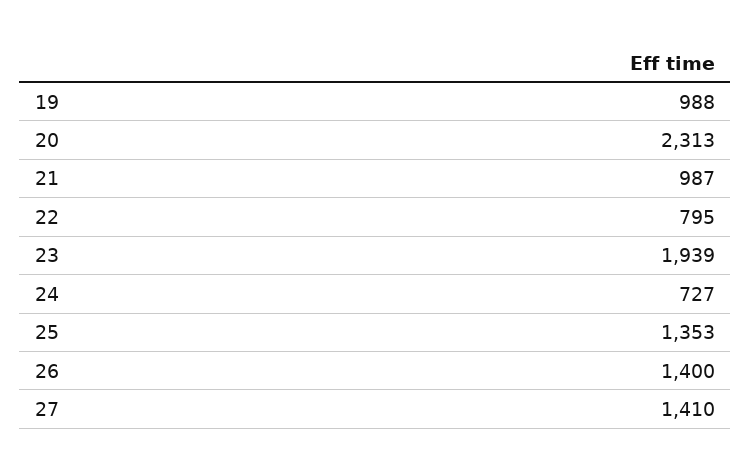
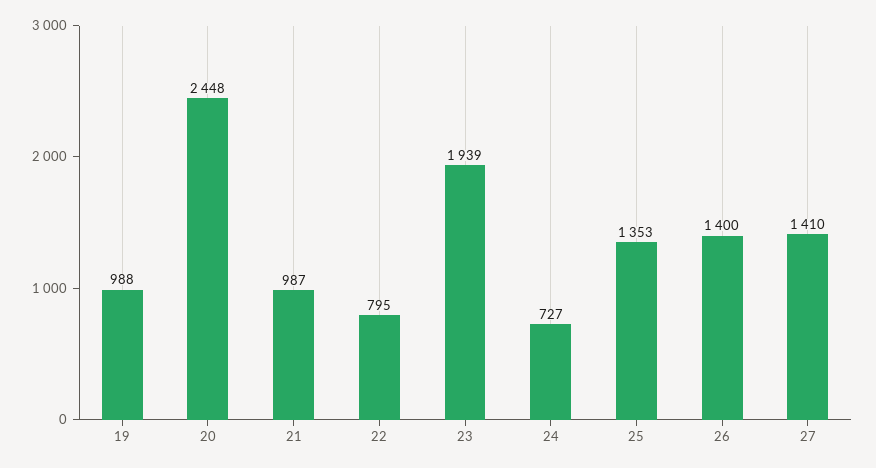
20: 2313 -> 2448

